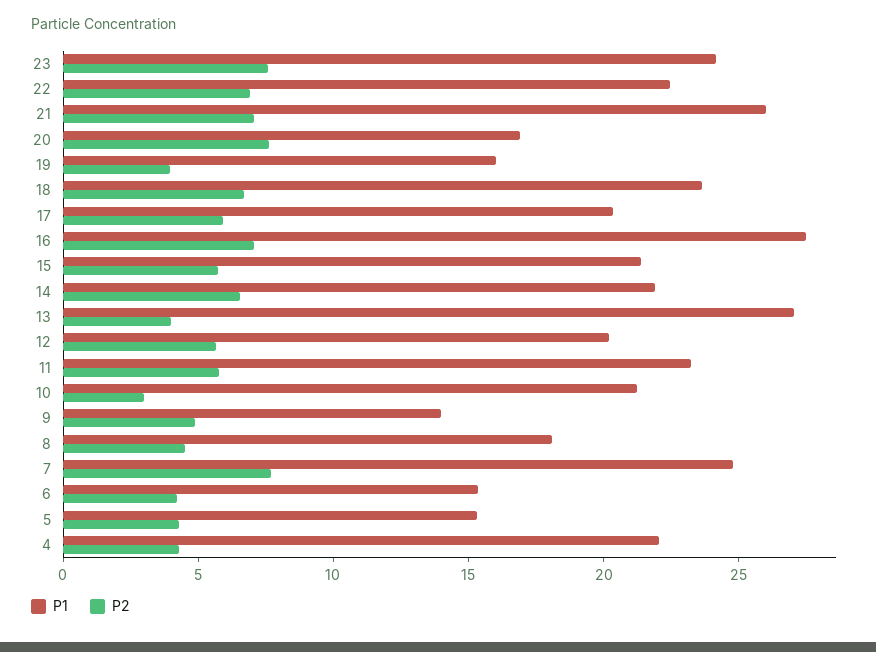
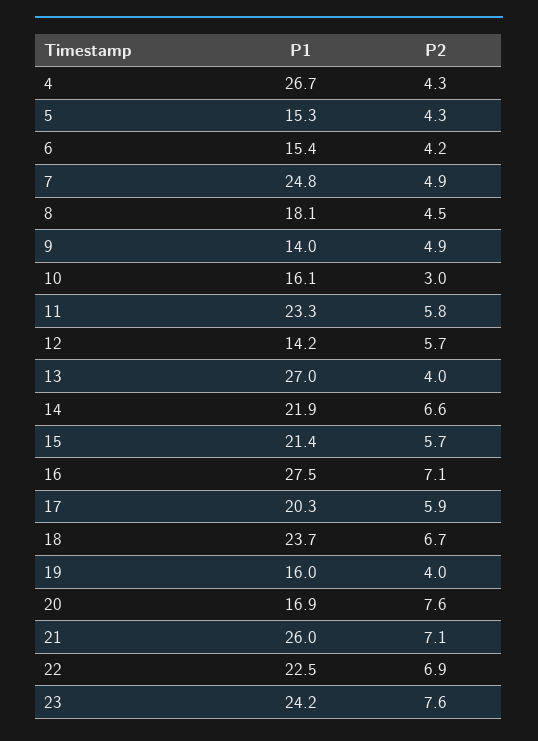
P1, 12: 20 -> 14.2
P1, 10: 21 -> 16.1
P2, 7: 8 -> 4.9
P1, 4: 22 -> 26.7

